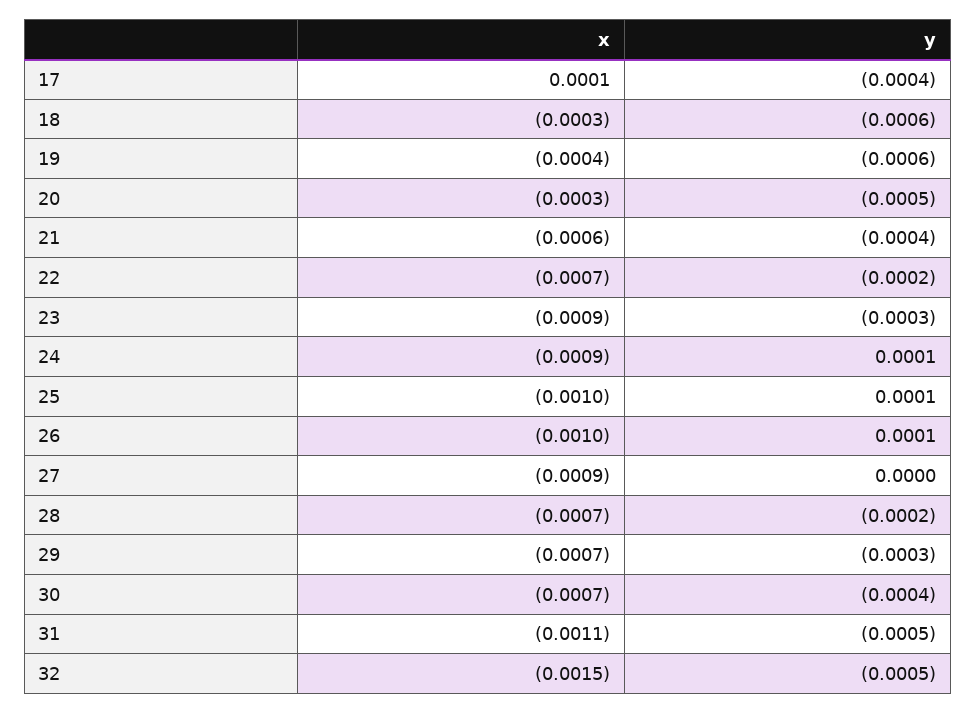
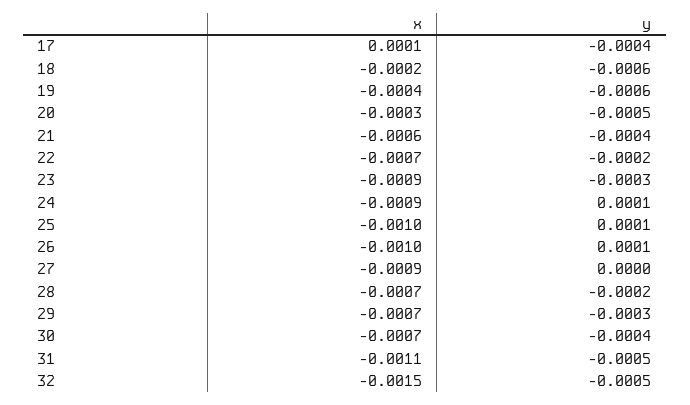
x, 18: -0.0003 -> -0.0002

